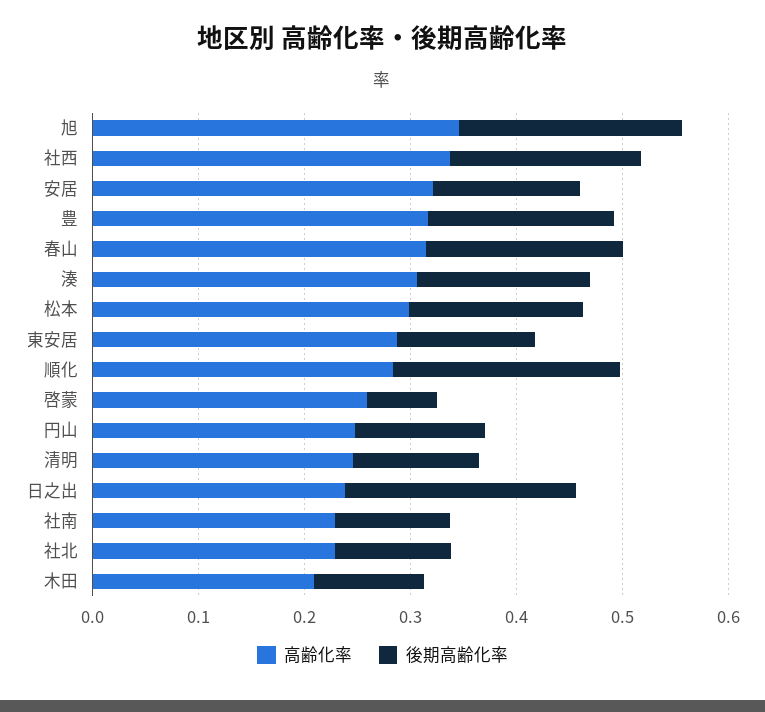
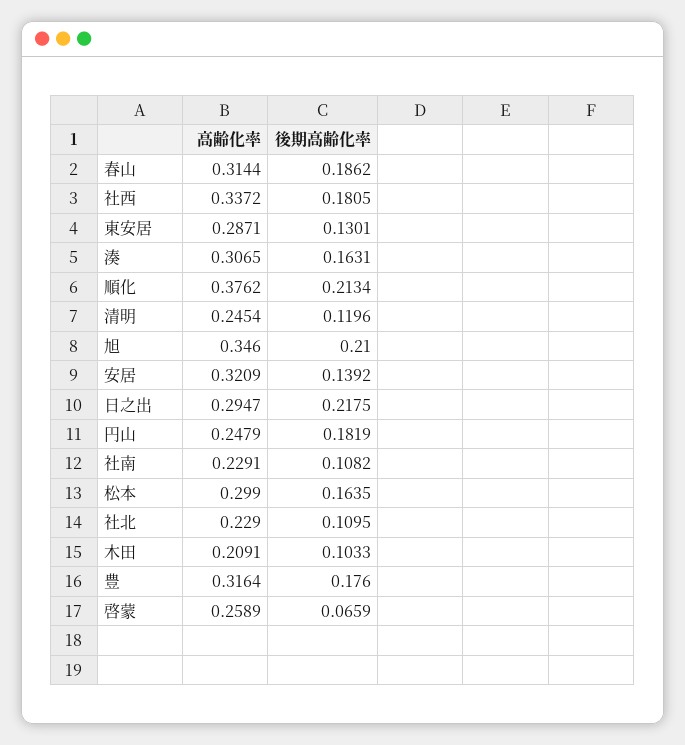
高齢化率, 順化: 0.28 -> 0.3762
後期高齢化率, 円山: 0.12 -> 0.1819
高齢化率, 日之出: 0.24 -> 0.2947

